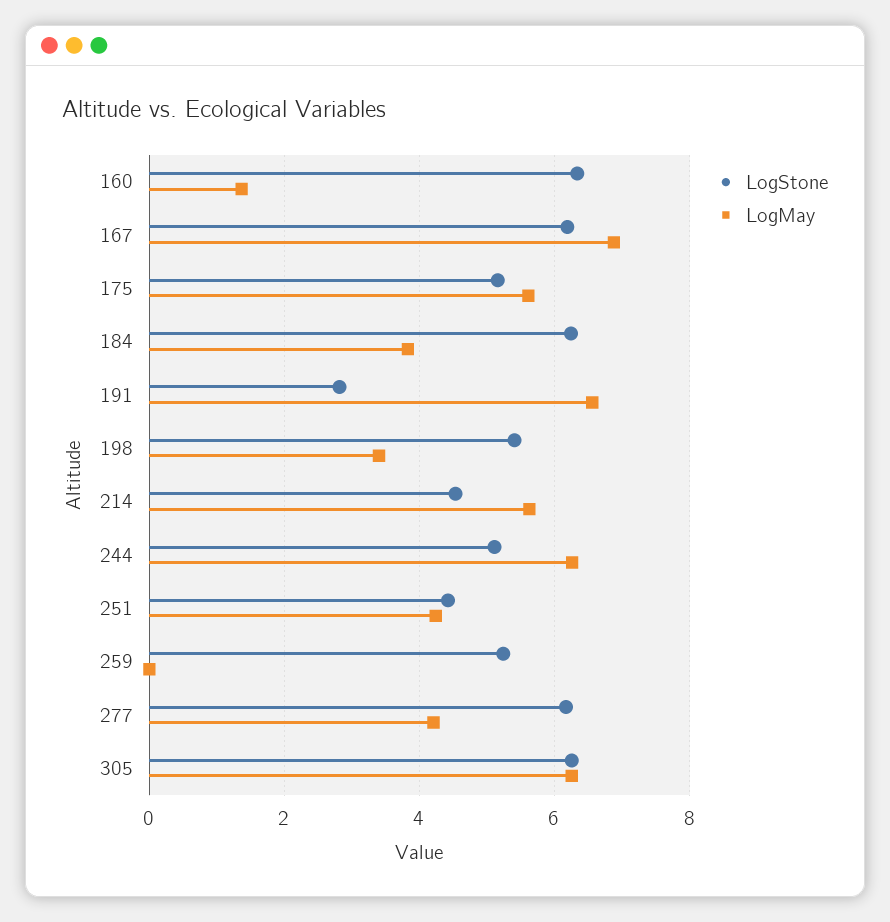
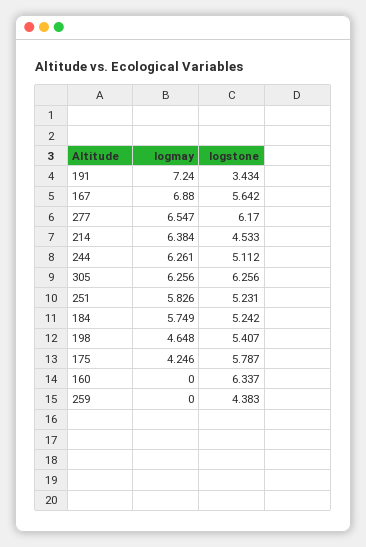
LogMay, 160: 1.4 -> 0
LogStone, 167: 6.2 -> 5.642
LogStone, 175: 5.2 -> 5.787
LogMay, 175: 5.6 -> 4.246
LogStone, 184: 6.2 -> 5.242
LogMay, 184: 3.8 -> 5.749
LogStone, 191: 2.8 -> 3.434
LogMay, 191: 6.6 -> 7.24
LogMay, 198: 3.4 -> 4.648
LogMay, 214: 5.6 -> 6.384
LogStone, 251: 4.4 -> 5.231
LogMay, 251: 4.2 -> 5.826
LogStone, 259: 5.2 -> 4.383
LogMay, 277: 4.2 -> 6.547

